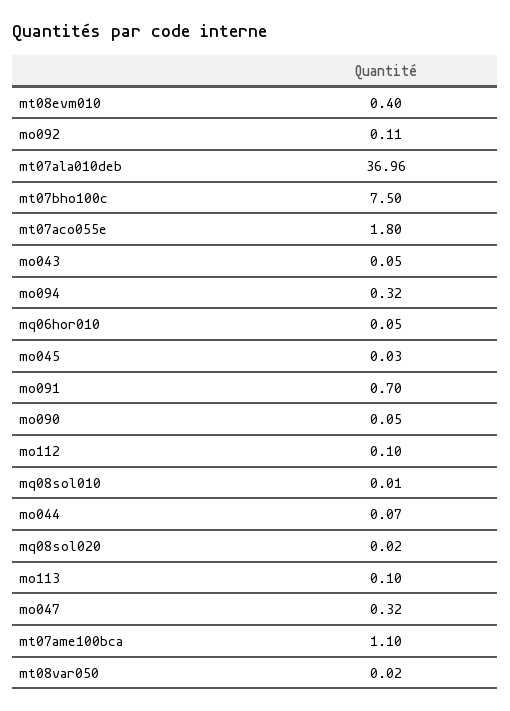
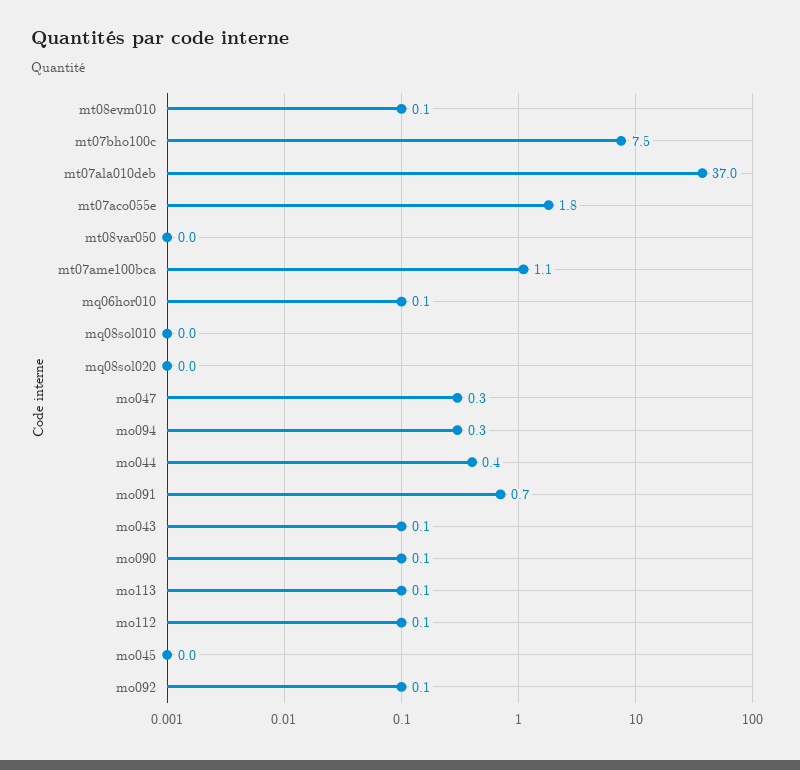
mt08evm010: 0.4 -> 0.1
mo044: 0.07 -> 0.4

